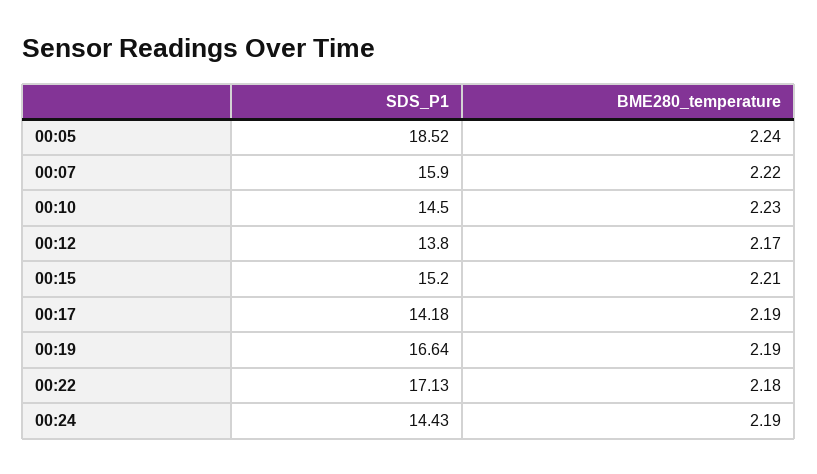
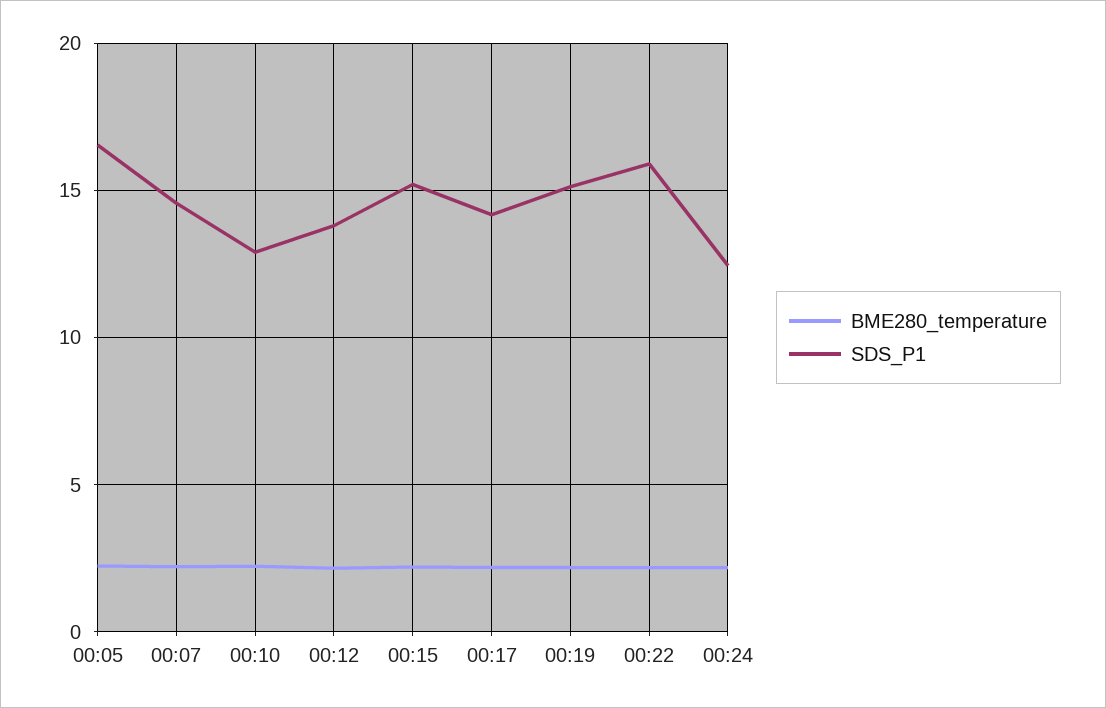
SDS_P1, 00:05: 18.52 -> 16.5
SDS_P1, 00:07: 15.9 -> 14.5
SDS_P1, 00:10: 14.5 -> 13
SDS_P1, 00:19: 16.64 -> 15
SDS_P1, 00:22: 17.13 -> 16
SDS_P1, 00:24: 14.43 -> 12.5

